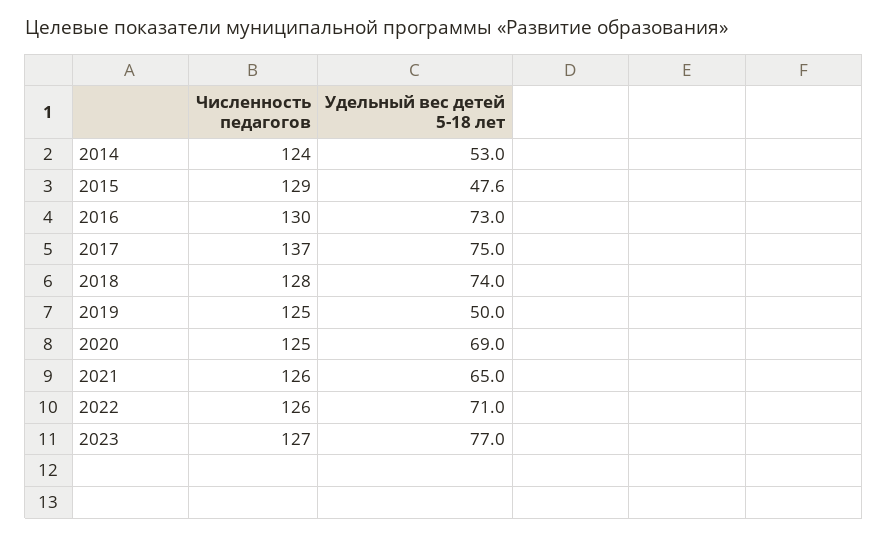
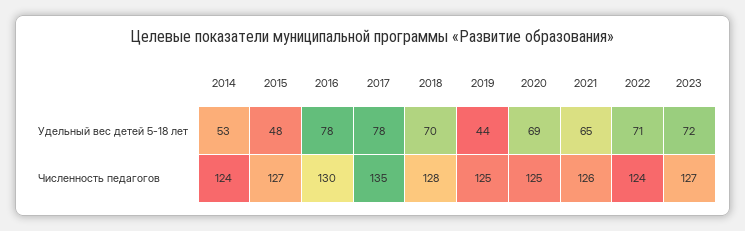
Численность педагогов, 2015: 129 -> 127
Удельный вес детей 5-18 лет, 2016: 73 -> 78
Численность педагогов, 2017: 137 -> 135
Удельный вес детей 5-18 лет, 2017: 75 -> 78
Удельный вес детей 5-18 лет, 2018: 74 -> 70
Удельный вес детей 5-18 лет, 2019: 50 -> 44
Численность педагогов, 2022: 126 -> 124
Удельный вес детей 5-18 лет, 2023: 77 -> 72

